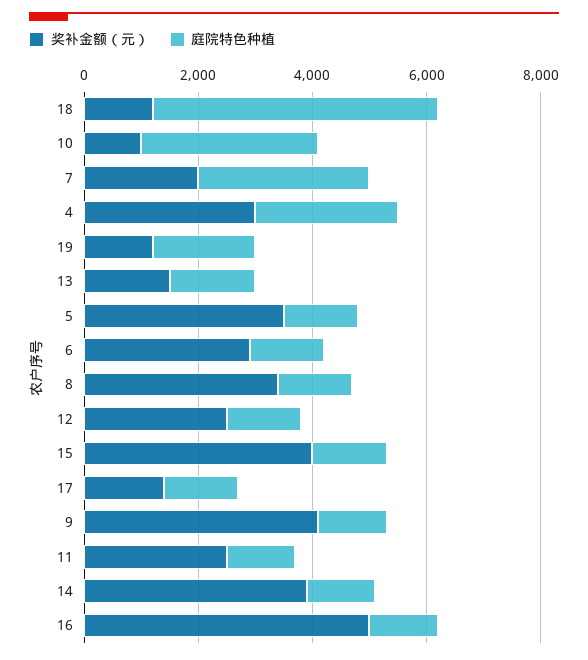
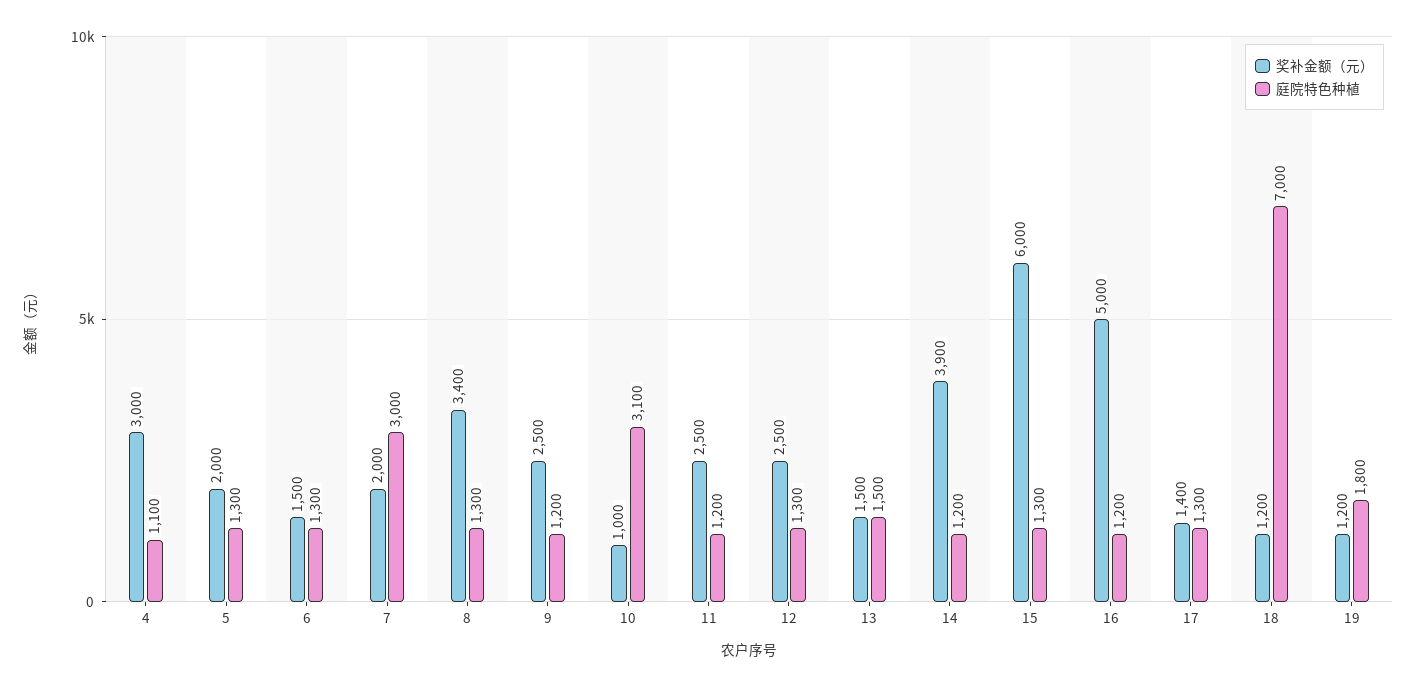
庭院特色种植, 18: 5000 -> 7000
庭院特色种植, 4: 2500 -> 1100
奖补金额（元）, 5: 3500 -> 2000
奖补金额（元）, 6: 3000 -> 1500
奖补金额（元）, 15: 4000 -> 6000
奖补金额（元）, 9: 4000 -> 2500

